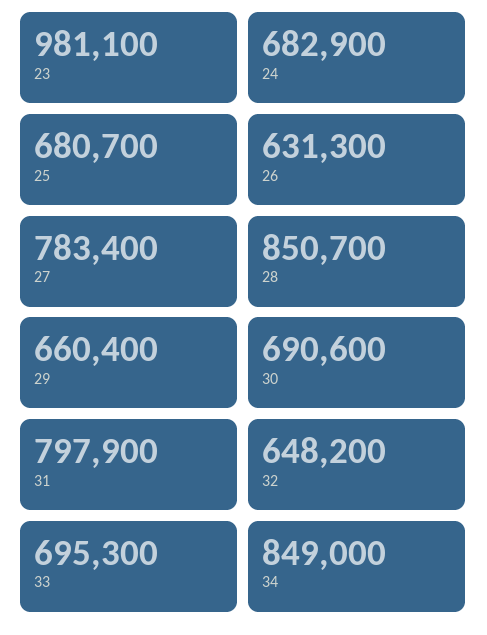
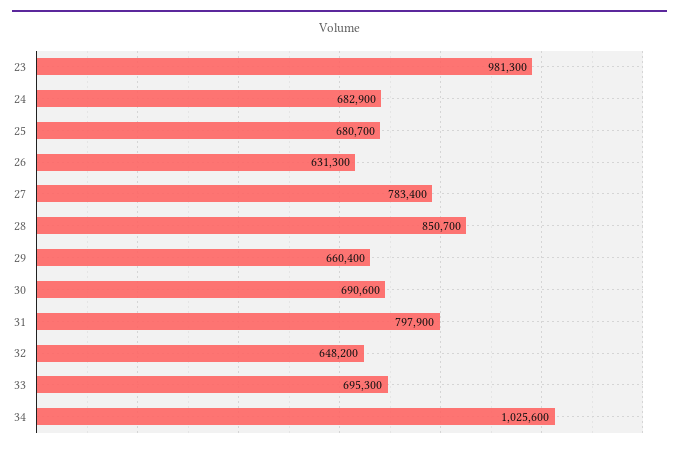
23: 981100 -> 981300
34: 849000 -> 1025600

